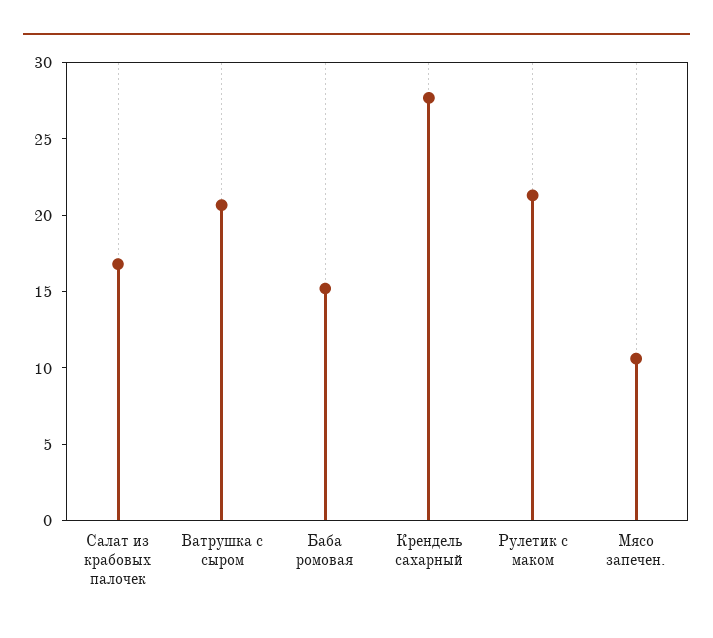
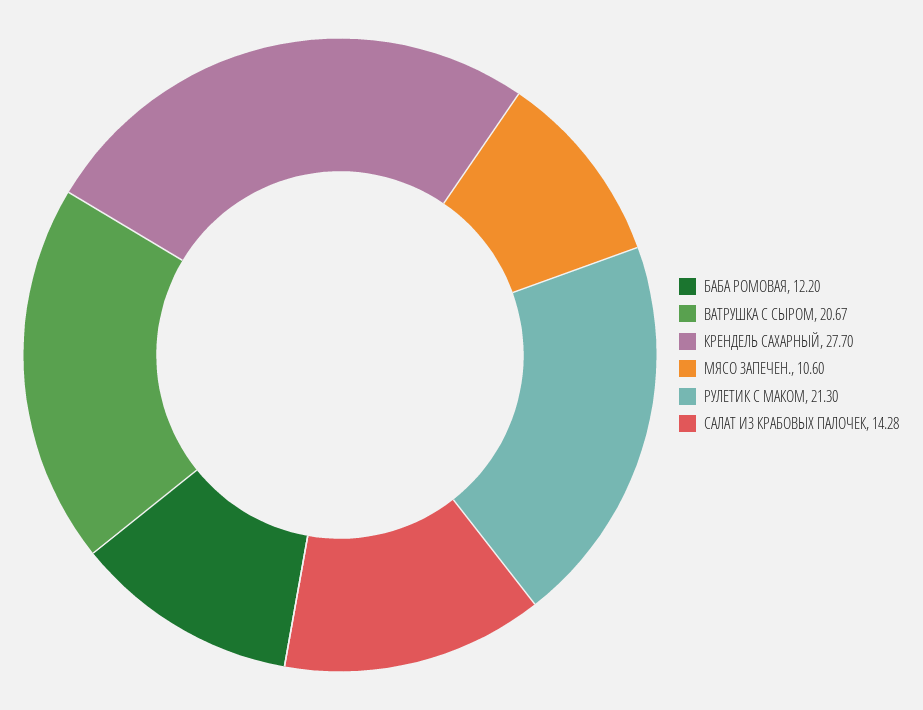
Салат из крабовых палочек: 17 -> 14.28
Баба ромовая: 15 -> 12.2

